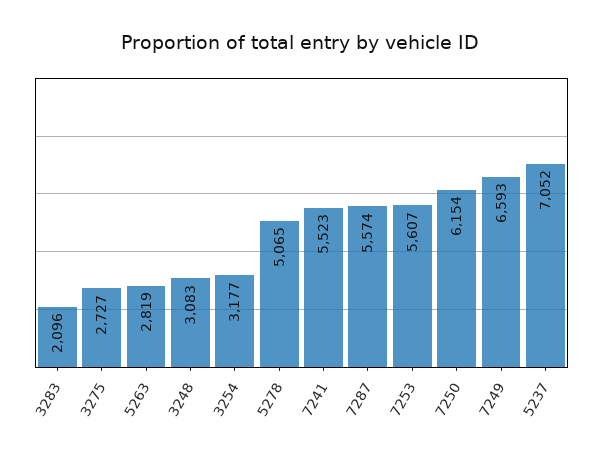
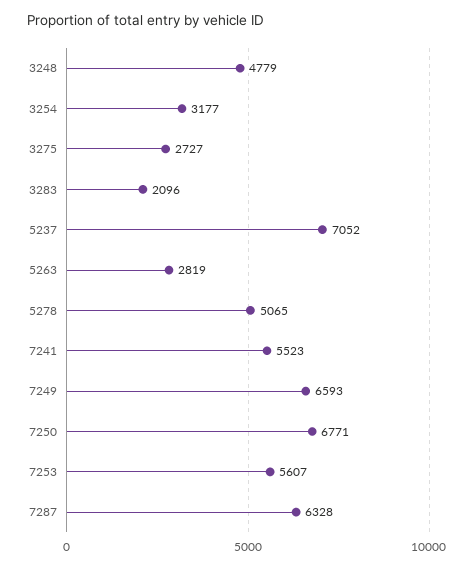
3248: 3083 -> 4779
7287: 5574 -> 6328
7250: 6154 -> 6771

